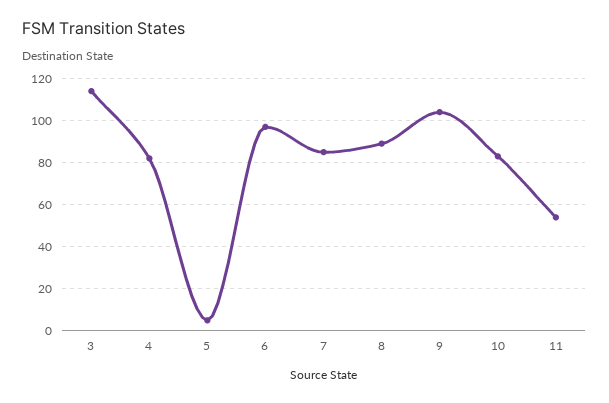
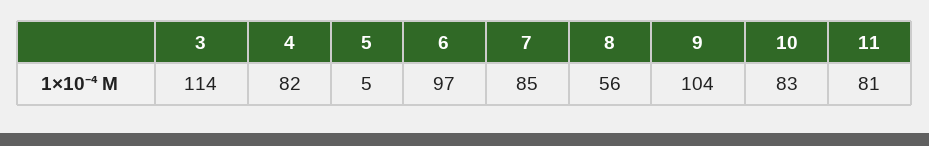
8: 90 -> 56
11: 55 -> 81

